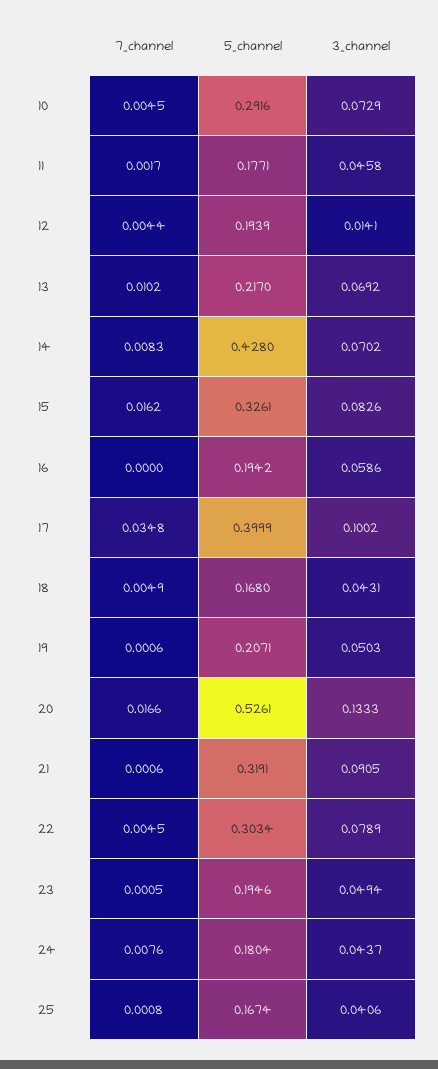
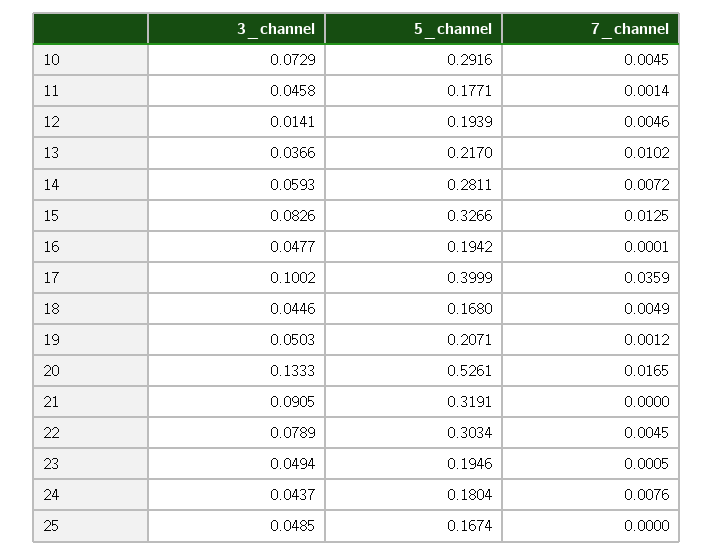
7_channel, 11: 0.0017 -> 0.0014
7_channel, 12: 0.0044 -> 0.0046
3_channel, 13: 0.0692 -> 0.0366
7_channel, 14: 0.0083 -> 0.0072
5_channel, 14: 0.428 -> 0.2811
3_channel, 14: 0.0702 -> 0.0593
7_channel, 15: 0.0162 -> 0.0125
5_channel, 15: 0.3261 -> 0.3266
7_channel, 16: 0 -> 0.0001
3_channel, 16: 0.0586 -> 0.0477
7_channel, 17: 0.0348 -> 0.0359
3_channel, 18: 0.0431 -> 0.0446
7_channel, 19: 0.0006 -> 0.0012
7_channel, 20: 0.0166 -> 0.0165
7_channel, 21: 0.0006 -> 0
7_channel, 25: 0.0008 -> 0
3_channel, 25: 0.0406 -> 0.0485

